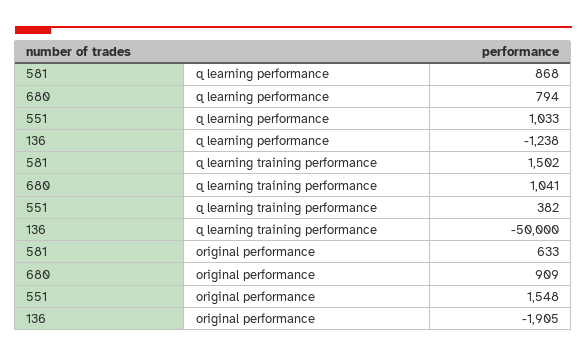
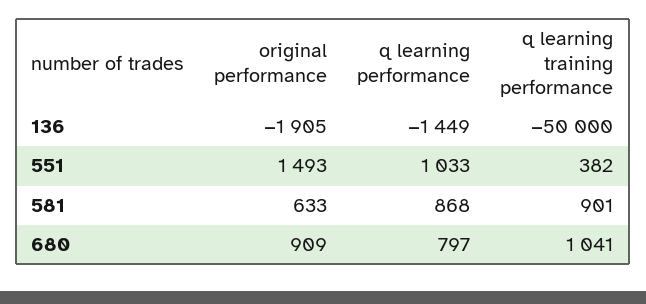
680, q learning performance: 794 -> 797
136, q learning performance: -1238 -> -1449
581, q learning training performance: 1502 -> 901
551, original performance: 1548 -> 1493

